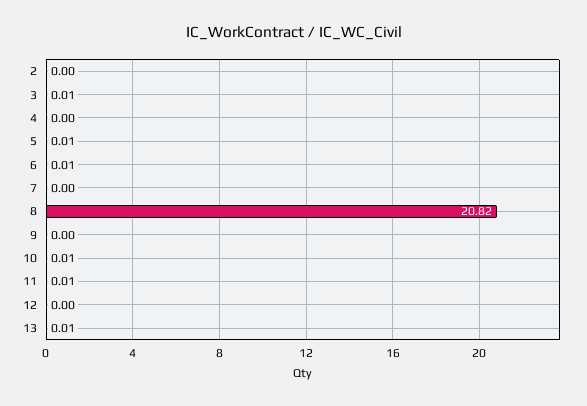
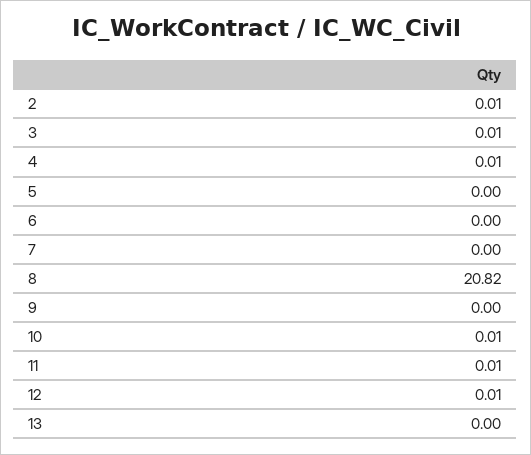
2: 0 -> 0.01
4: 0 -> 0.01
5: 0.01 -> 0
6: 0.01 -> 0
12: 0 -> 0.01
13: 0.01 -> 0

